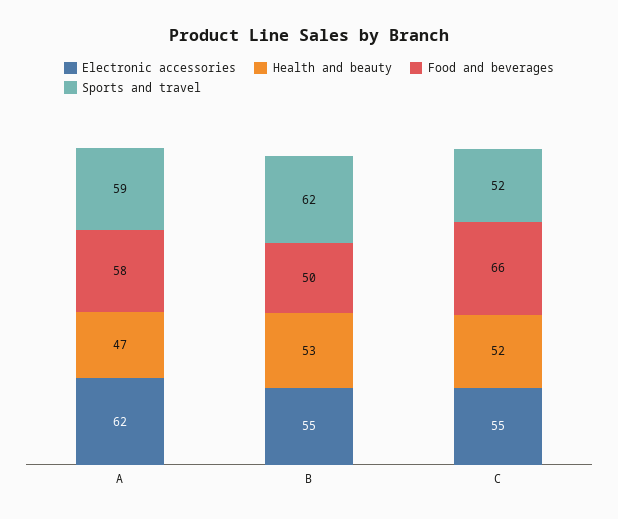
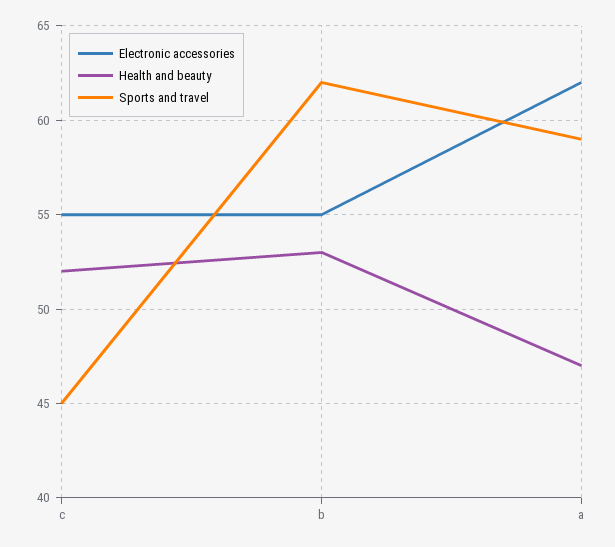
Food and beverages, A: 58 -> none
Food and beverages, B: 50 -> none
Food and beverages, C: 66 -> none
Sports and travel, C: 52 -> 45

